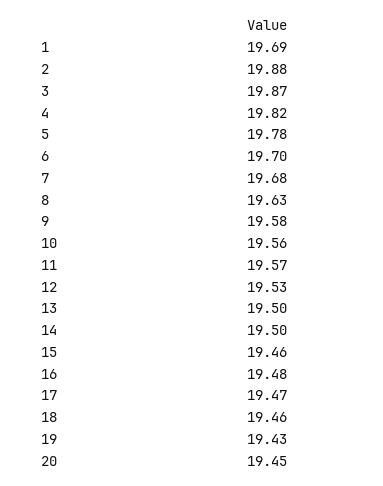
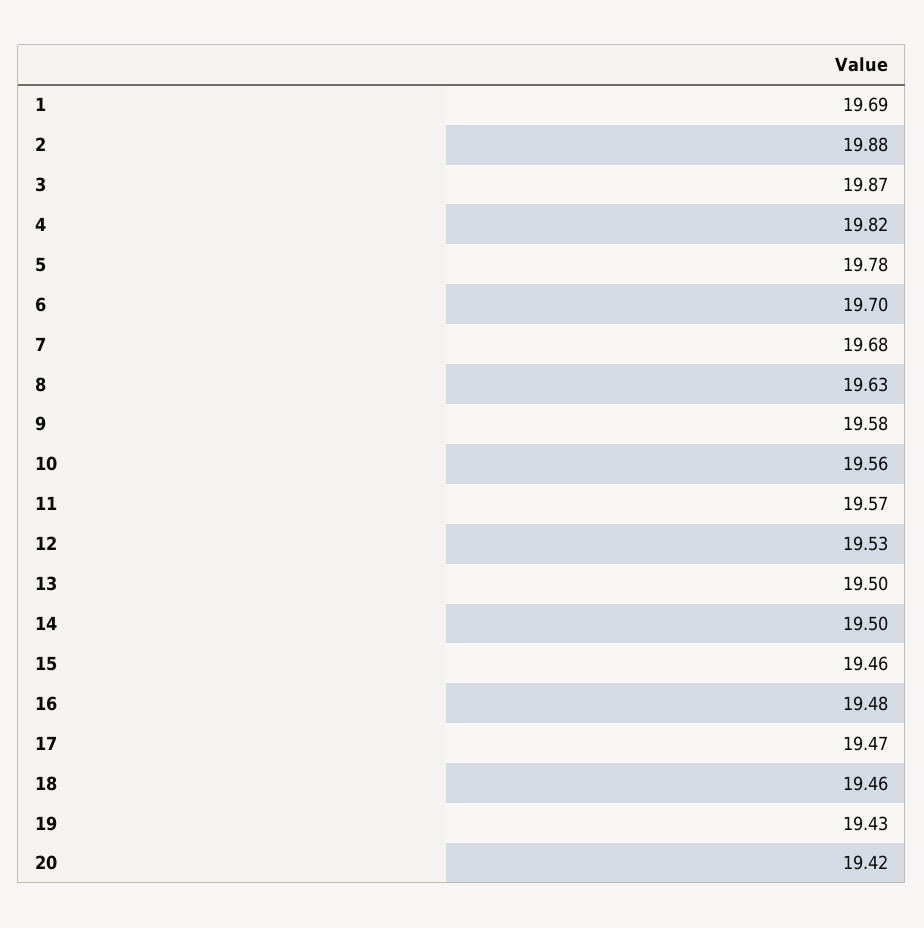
20: 19.45 -> 19.42

